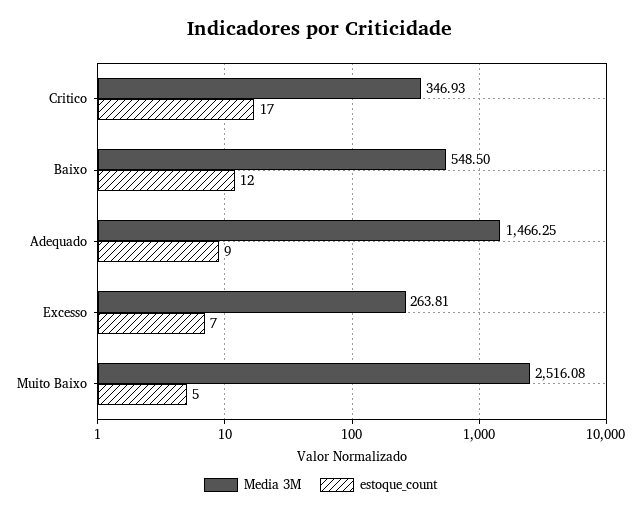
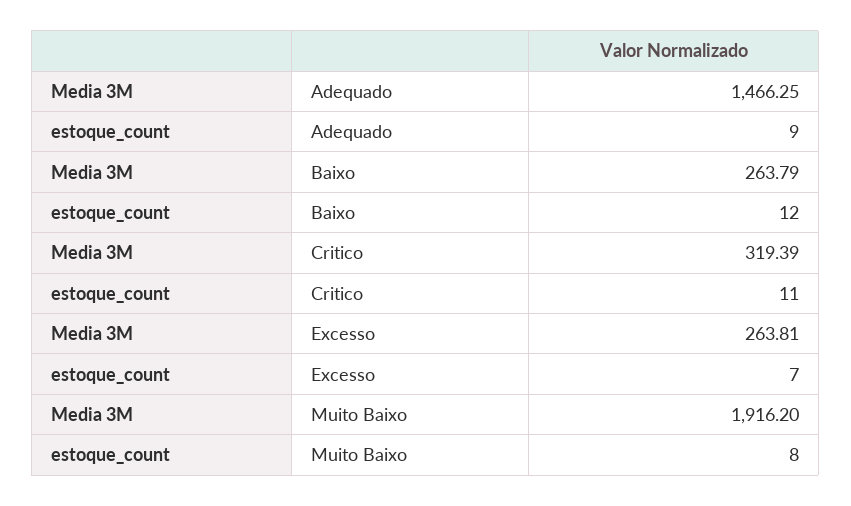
Media 3M, Critico: 346.93 -> 319.39
estoque_count, Critico: 17 -> 11
Media 3M, Baixo: 548.5 -> 263.79
Media 3M, Muito Baixo: 2516.08 -> 1916.2
estoque_count, Muito Baixo: 5 -> 8

